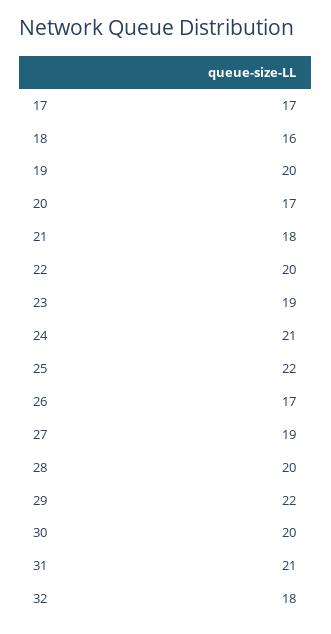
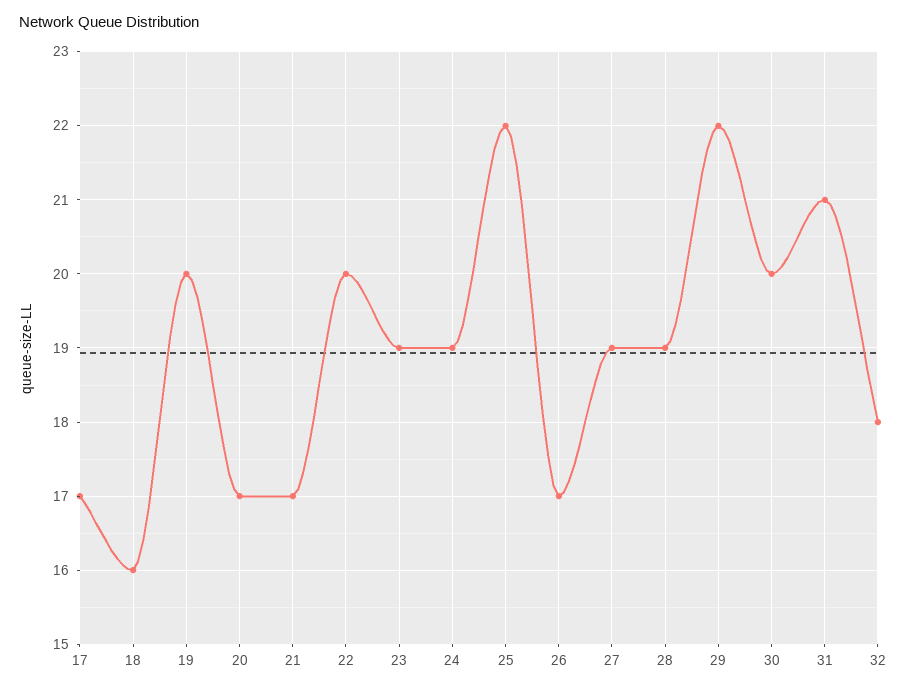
21: 18 -> 17
24: 21 -> 19
28: 20 -> 19

